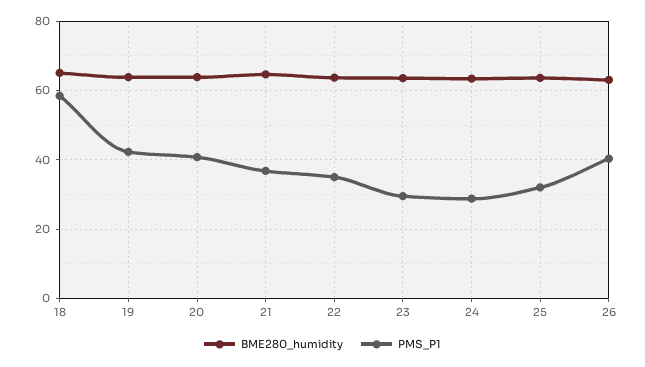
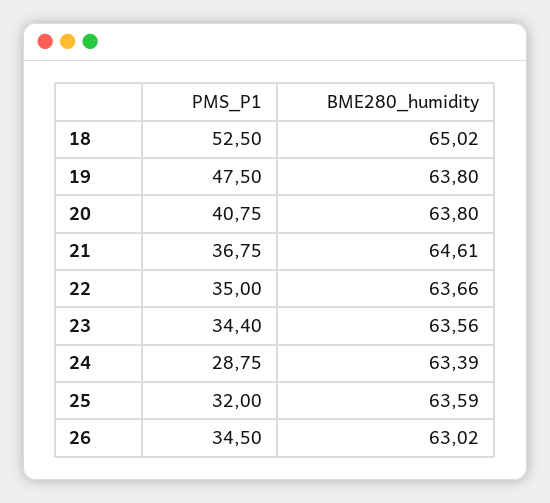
PMS_P1, 18: 58 -> 52.5
PMS_P1, 19: 42 -> 47.5
PMS_P1, 23: 30 -> 34.4
PMS_P1, 26: 40 -> 34.5

